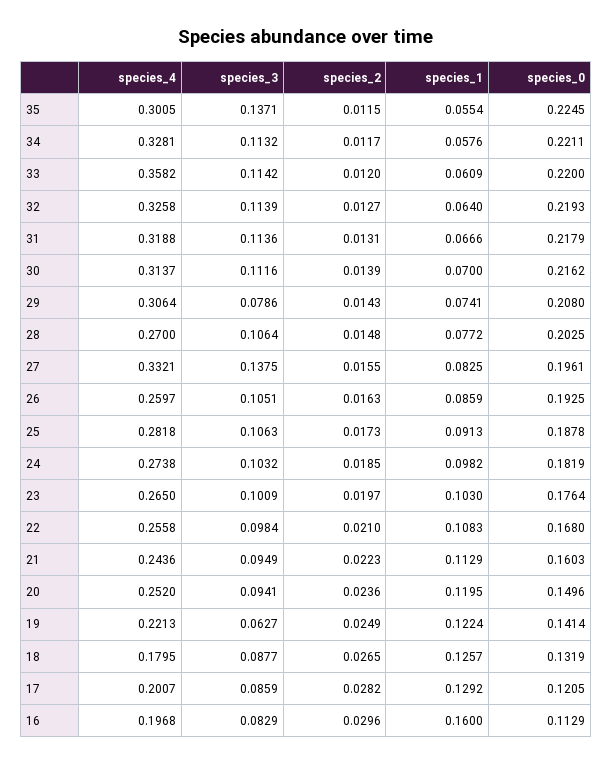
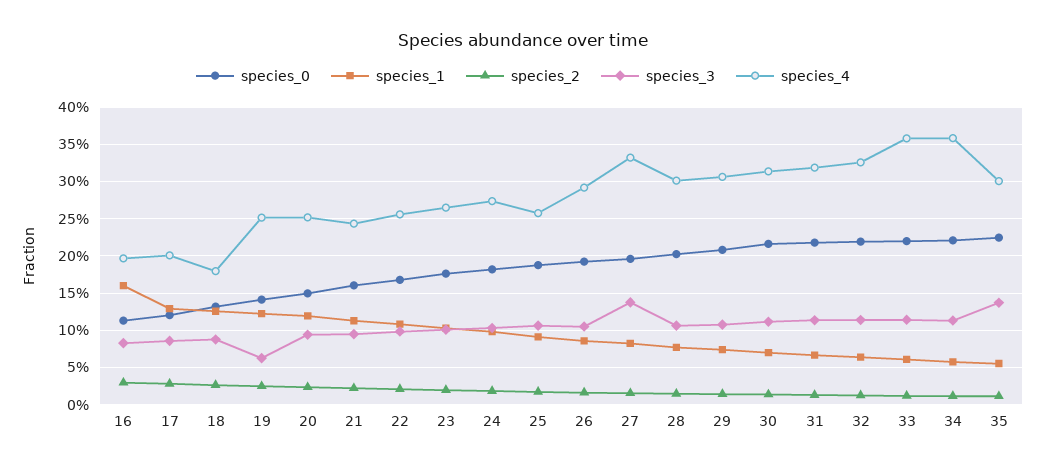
species_4, 34: 0.3281 -> 0.36
species_3, 29: 0.0786 -> 0.11
species_4, 28: 0.27 -> 0.3
species_4, 26: 0.2597 -> 0.29
species_4, 25: 0.2818 -> 0.26
species_4, 19: 0.2213 -> 0.25

